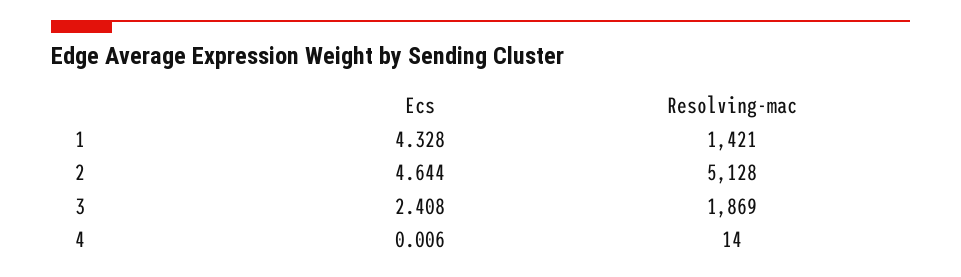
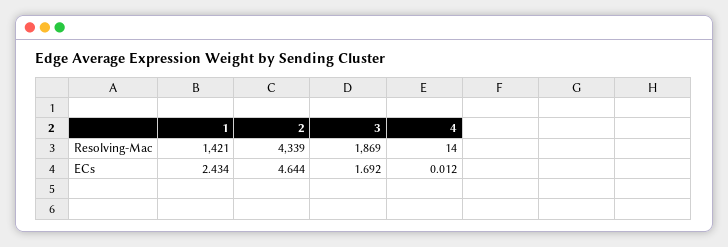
Ecs, 1: 4.328 -> 2.434
Resolving-mac, 2: 5128 -> 4339
Ecs, 3: 2.408 -> 1.692
Ecs, 4: 0.006 -> 0.012

